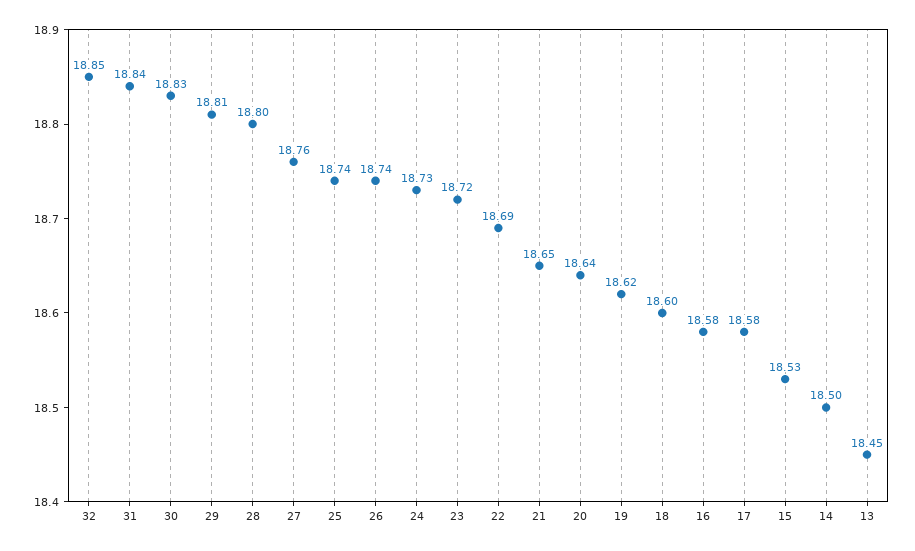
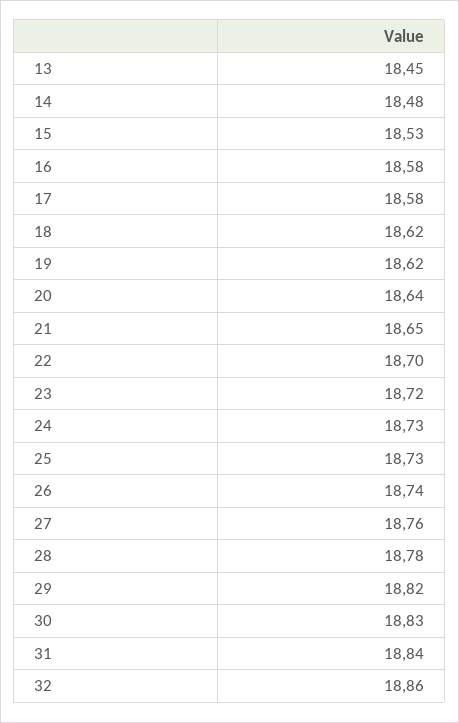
32: 18.85 -> 18.86
29: 18.81 -> 18.82
28: 18.8 -> 18.78
25: 18.74 -> 18.73
22: 18.69 -> 18.7
18: 18.6 -> 18.62
14: 18.5 -> 18.48

